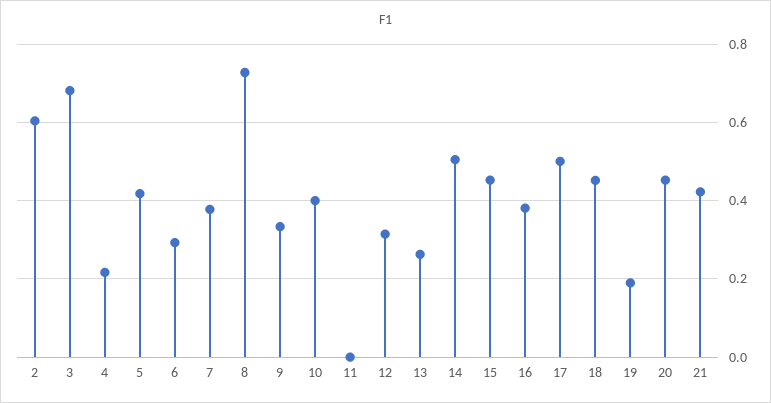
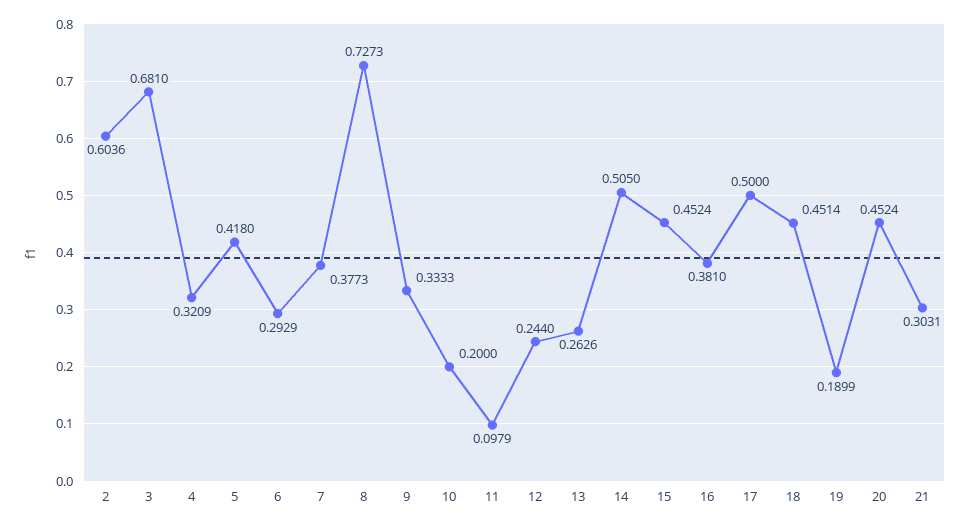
4: 0.22 -> 0.3209
10: 0.4 -> 0.2
11: 0 -> 0.0979
12: 0.32 -> 0.244
21: 0.42 -> 0.3031

